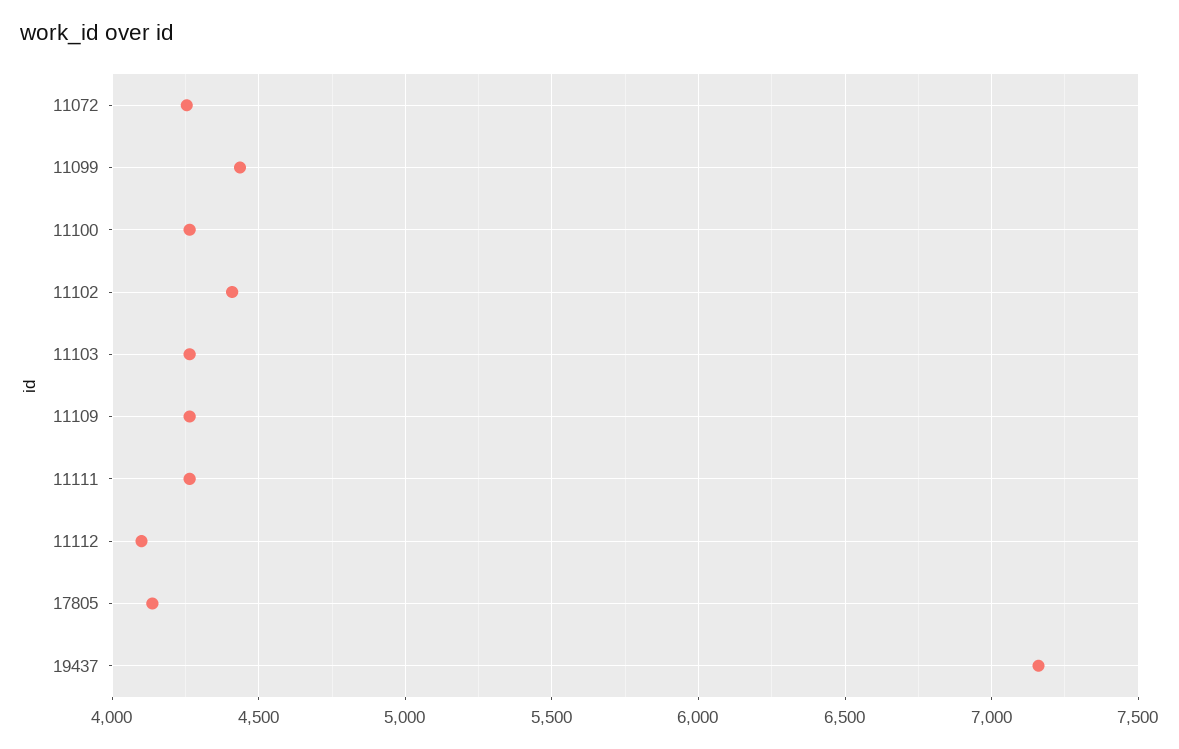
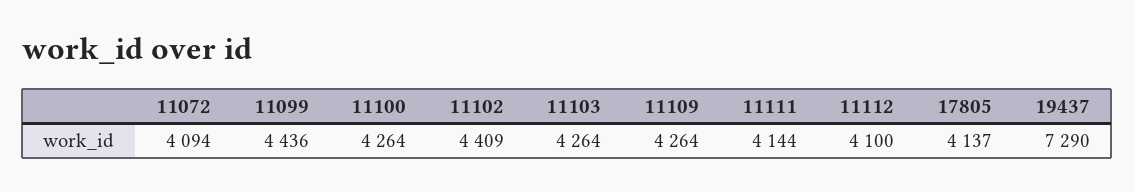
11072: 4250 -> 4094
11111: 4250 -> 4144
19437: 7150 -> 7290

